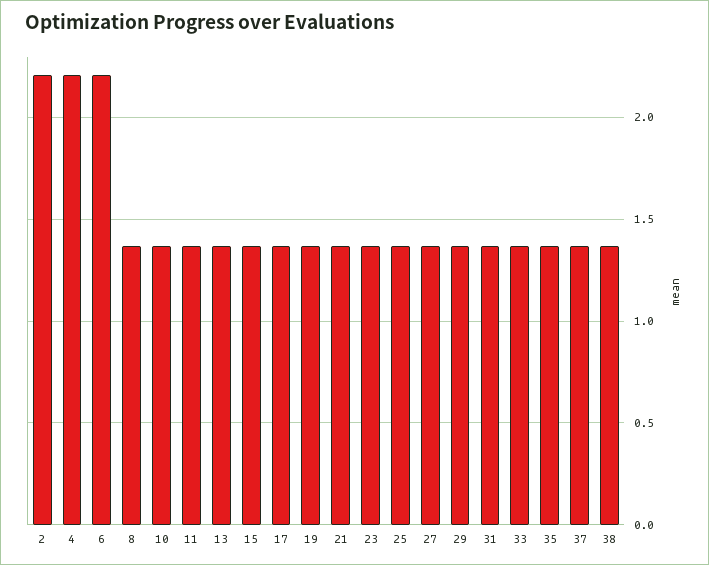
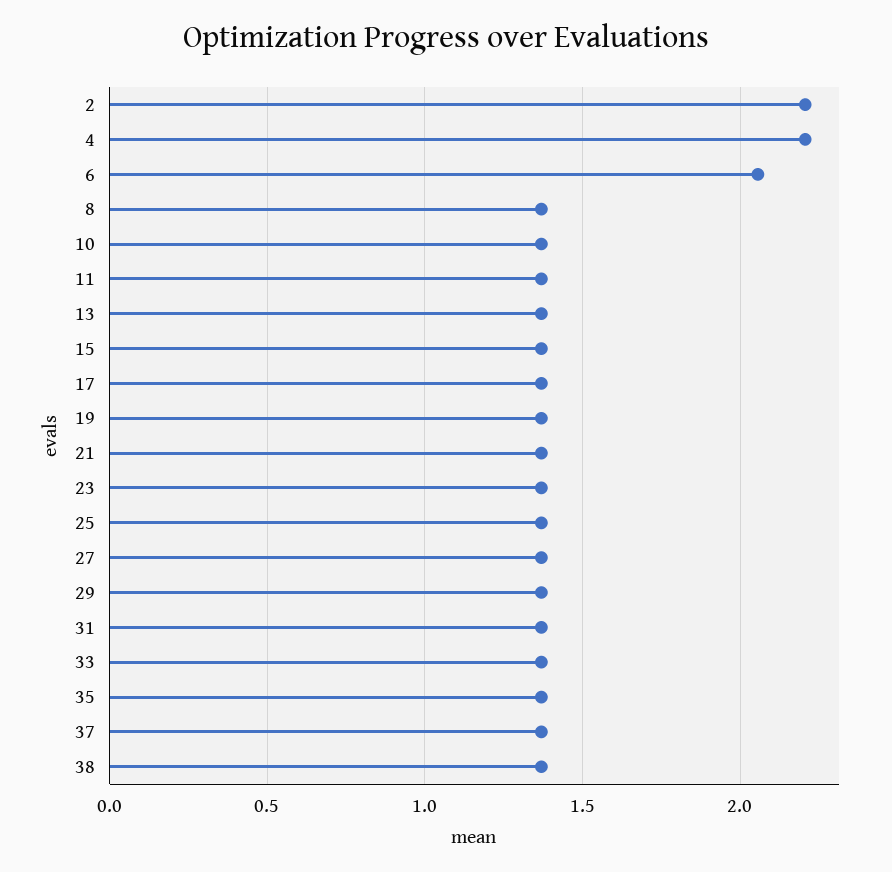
6: 2.2 -> 2.05

